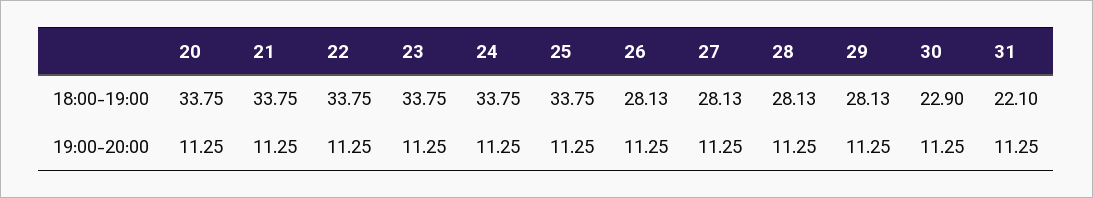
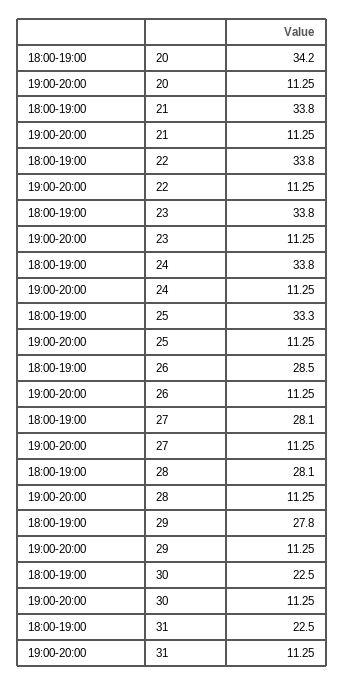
20, 18:00-19:00: 33.75 -> 34.2
25, 18:00-19:00: 33.75 -> 33.3
26, 18:00-19:00: 28.13 -> 28.5
29, 18:00-19:00: 28.13 -> 27.8
30, 18:00-19:00: 22.9 -> 22.5
31, 18:00-19:00: 22.1 -> 22.5

